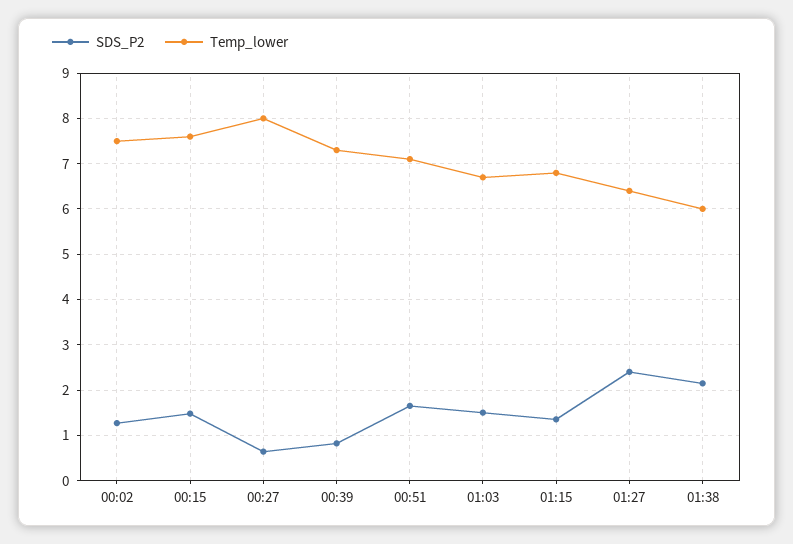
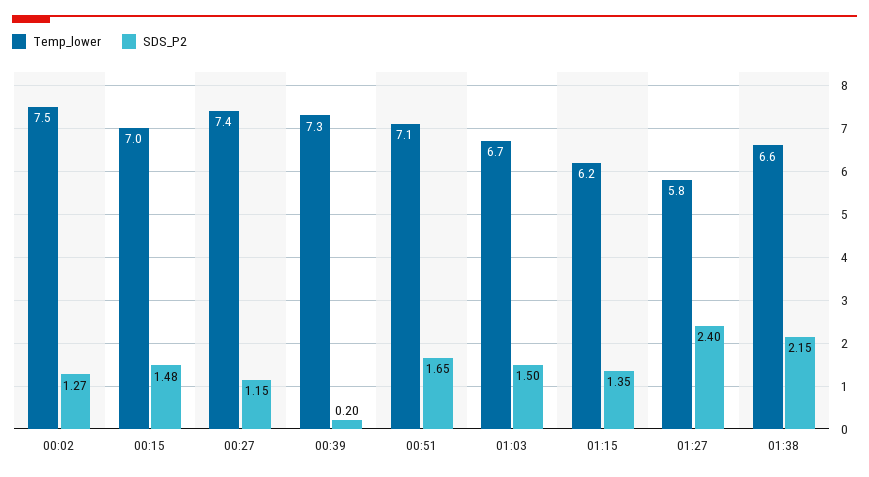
Temp_lower, 00:15: 7.6 -> 7
SDS_P2, 00:27: 0.6 -> 1.15
Temp_lower, 00:27: 8 -> 7.4
SDS_P2, 00:39: 0.8 -> 0.2
Temp_lower, 01:15: 6.8 -> 6.2
Temp_lower, 01:27: 6.4 -> 5.8
Temp_lower, 01:38: 6 -> 6.6

